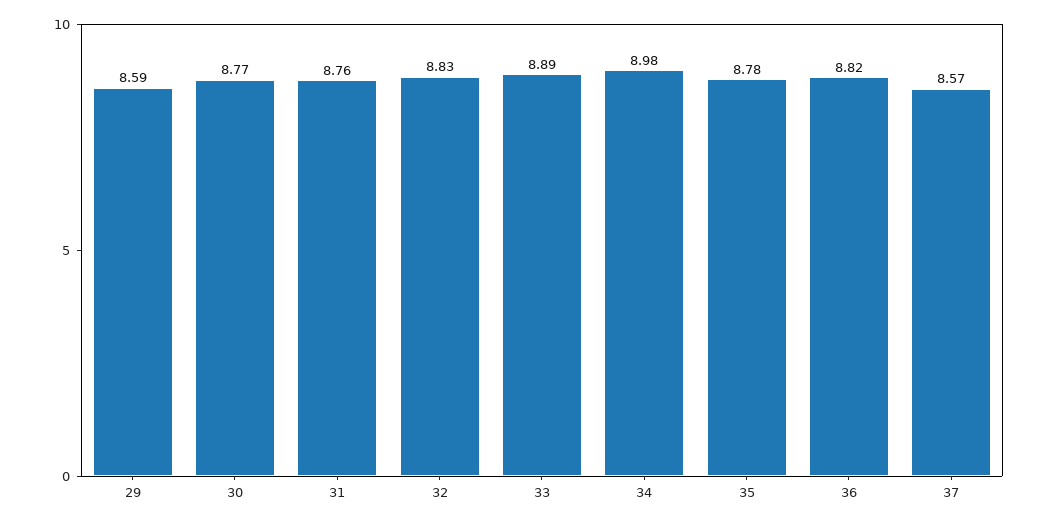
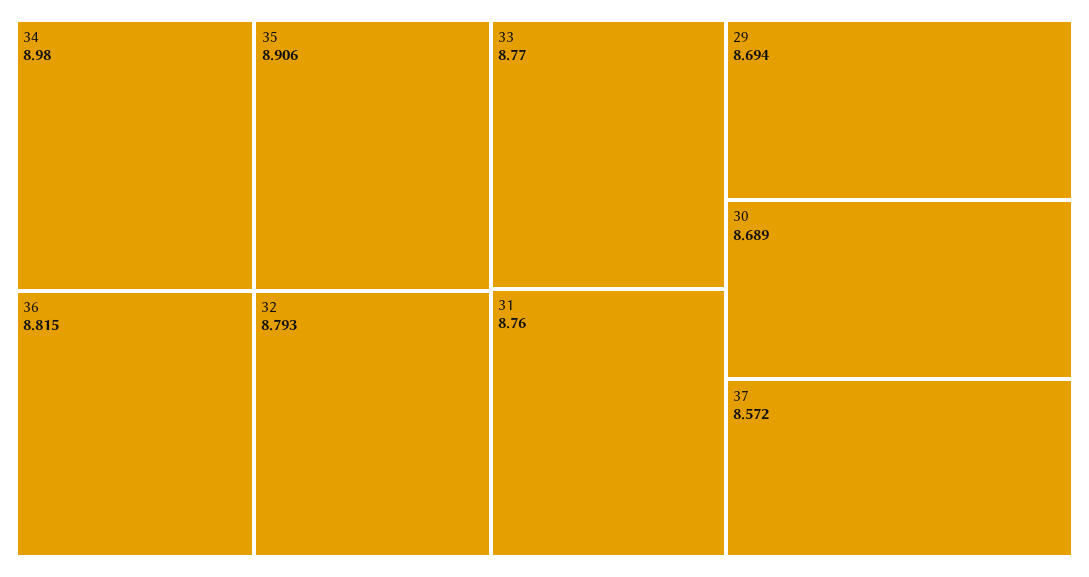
29: 8.59 -> 8.694
30: 8.77 -> 8.689
32: 8.83 -> 8.793
33: 8.89 -> 8.77
35: 8.78 -> 8.906

